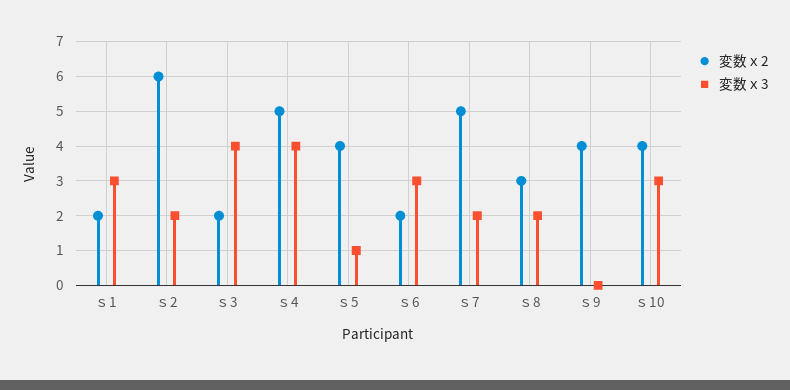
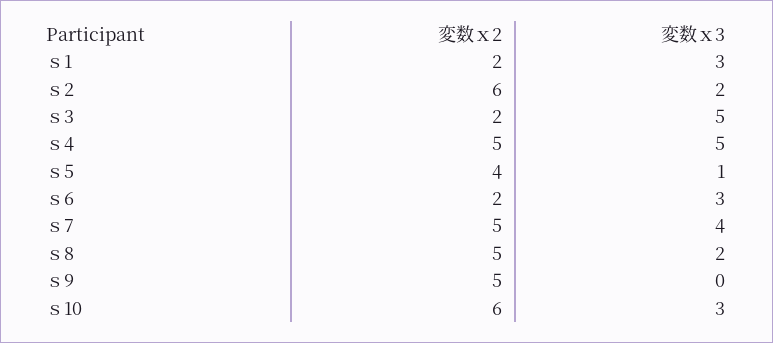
変数ｘ3, ｓ3: 4 -> 5
変数ｘ3, ｓ4: 4 -> 5
変数ｘ3, ｓ7: 2 -> 4
変数ｘ2, ｓ8: 3 -> 5
変数ｘ2, ｓ9: 4 -> 5
変数ｘ2, ｓ10: 4 -> 6

